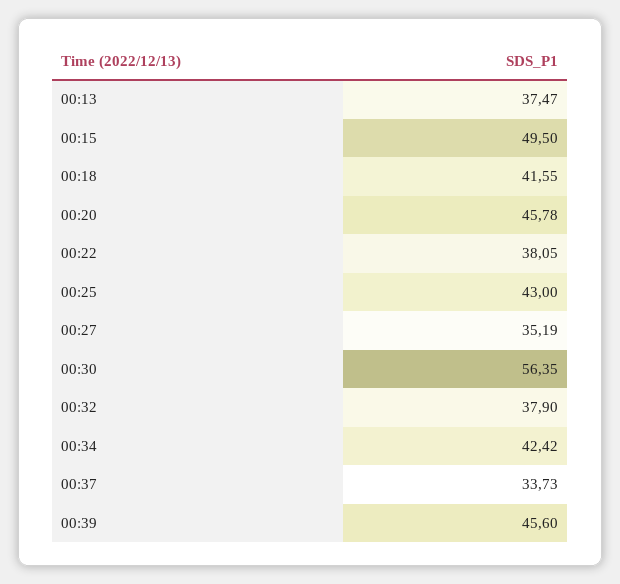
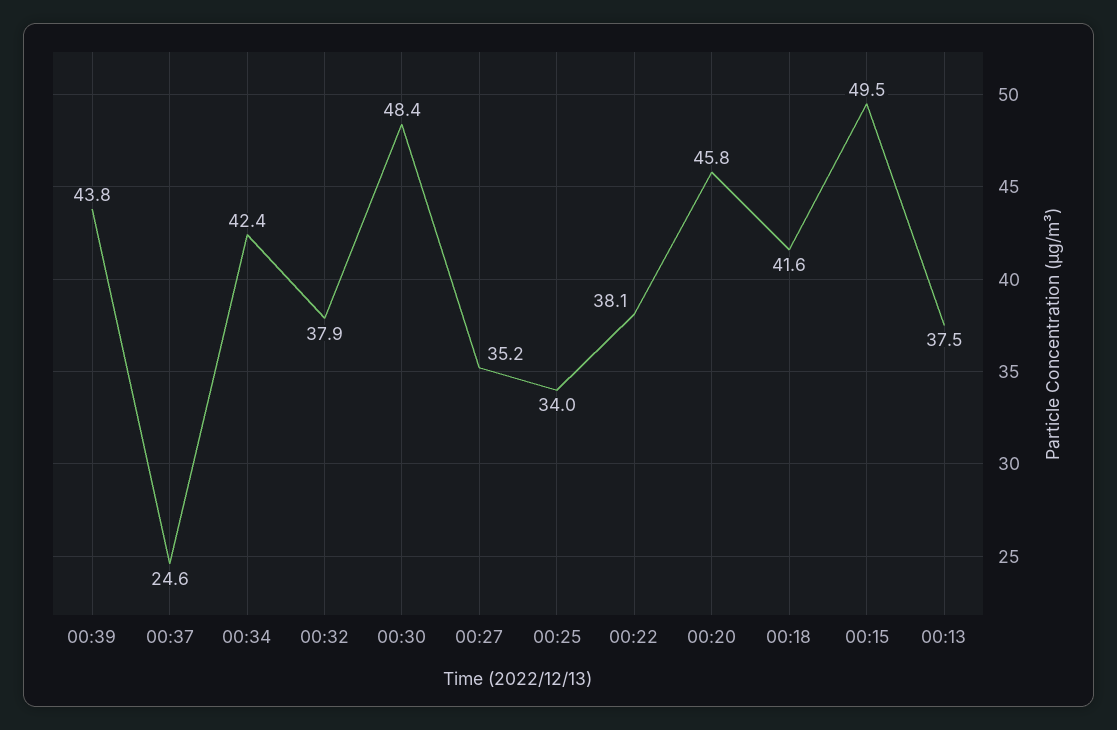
00:25: 43 -> 34
00:30: 56.35 -> 48.4
00:37: 33.73 -> 24.6
00:39: 45.6 -> 43.8

